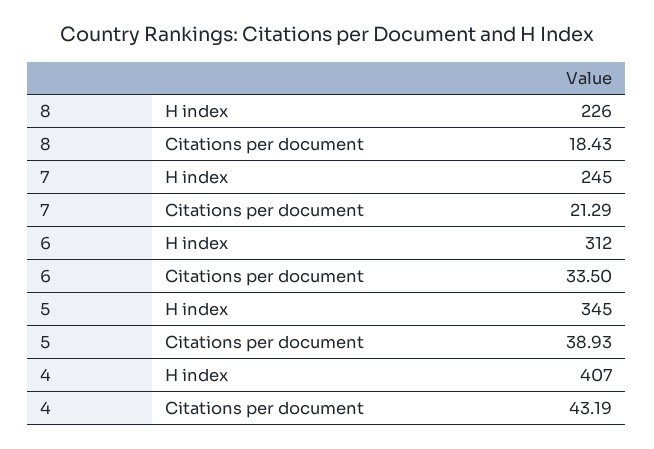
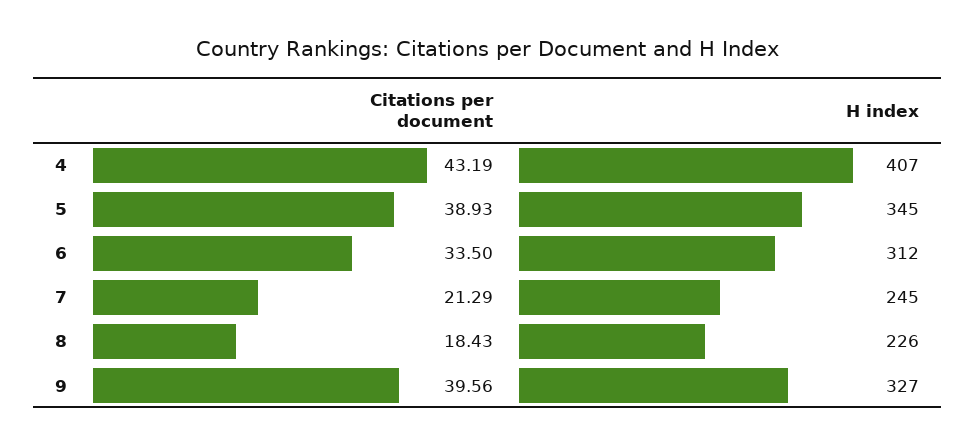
9, Citations per document: none -> 39.56
9, H index: none -> 327

